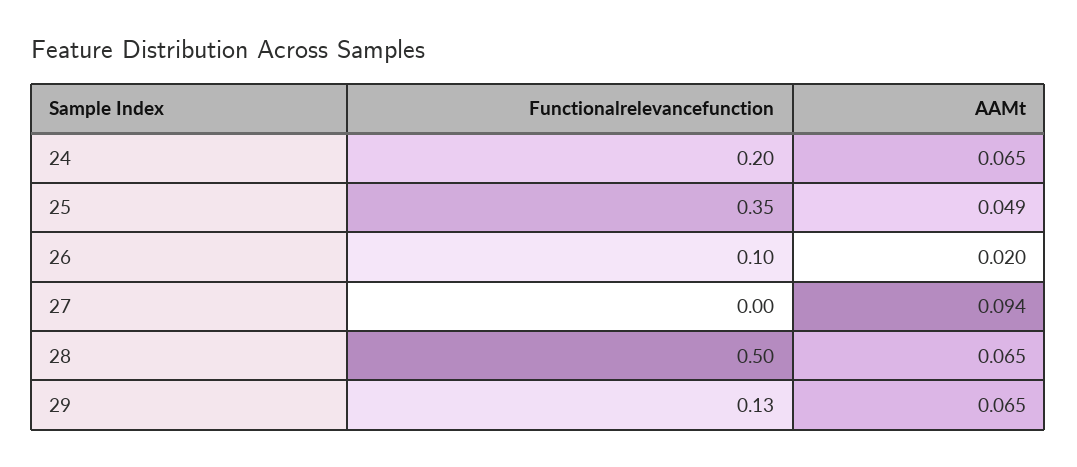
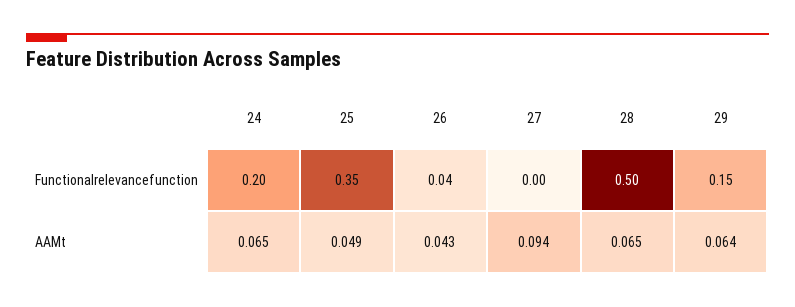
Functionalrelevancefunction, 26: 0.1 -> 0.04
AAMt, 26: 0.02 -> 0.043
Functionalrelevancefunction, 29: 0.13 -> 0.15
AAMt, 29: 0.065 -> 0.064

